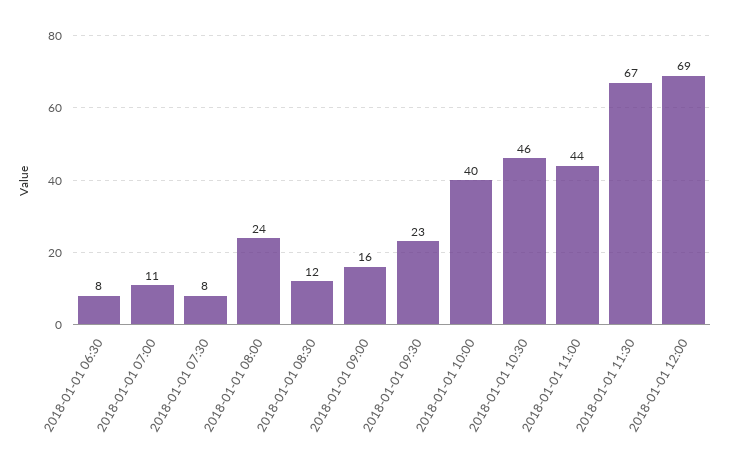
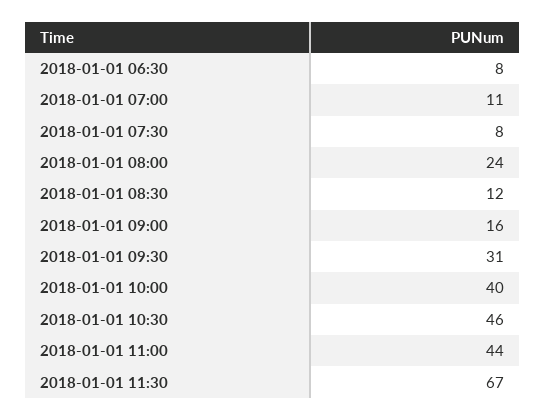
2018-01-01 09:30: 23 -> 31
2018-01-01 12:00: 69 -> none

